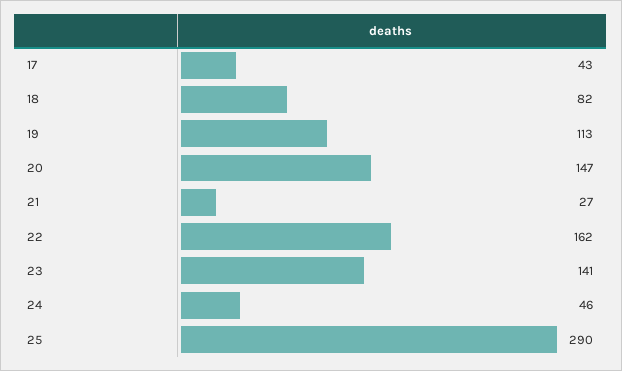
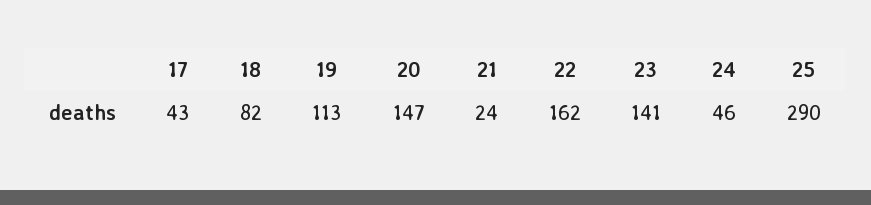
21: 27 -> 24

